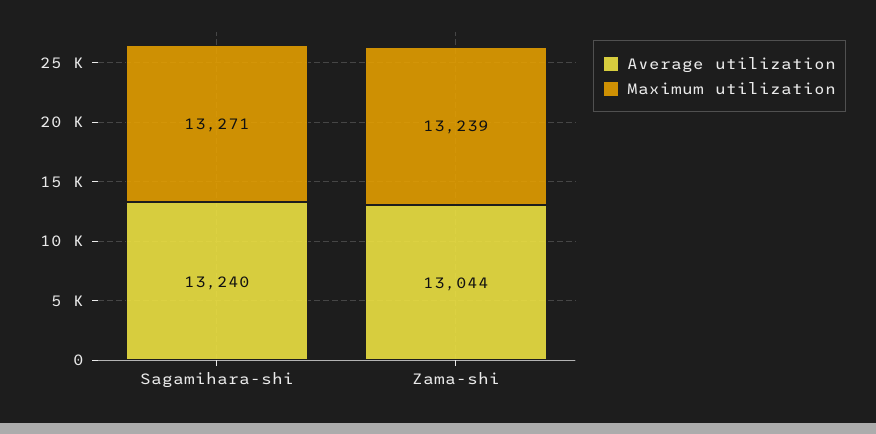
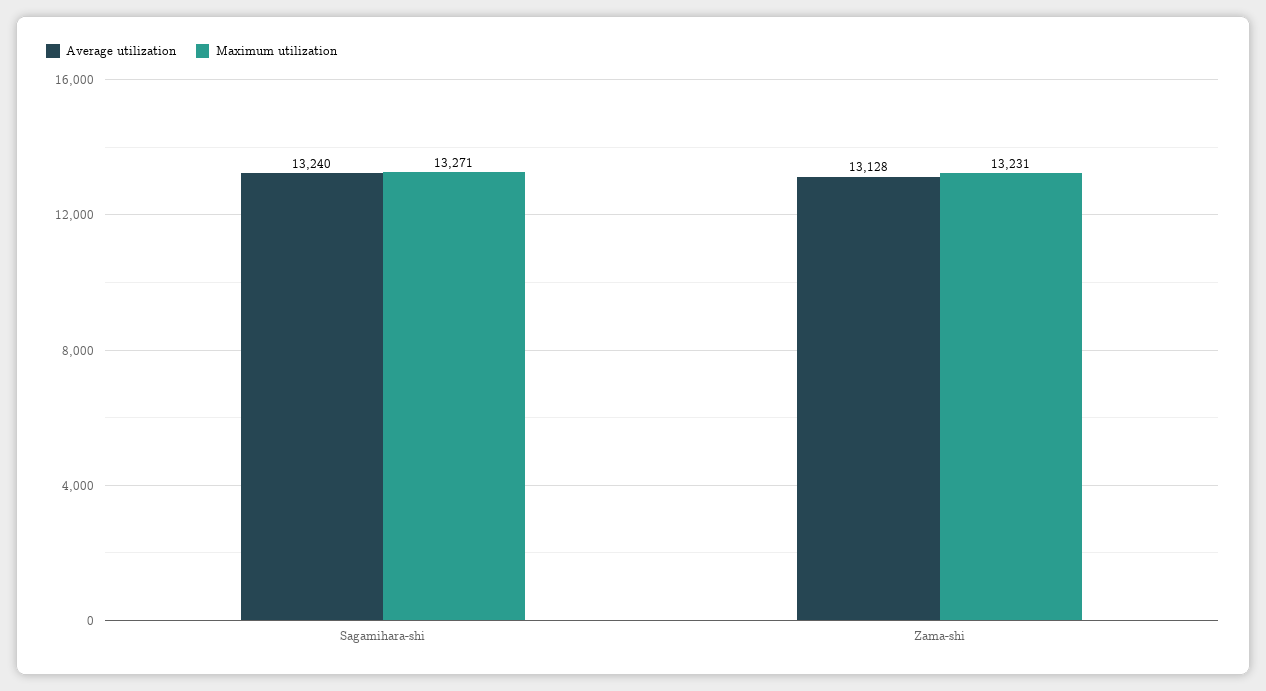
Average utilization, Zama-shi: 13044 -> 13128
Maximum utilization, Zama-shi: 13239 -> 13231

